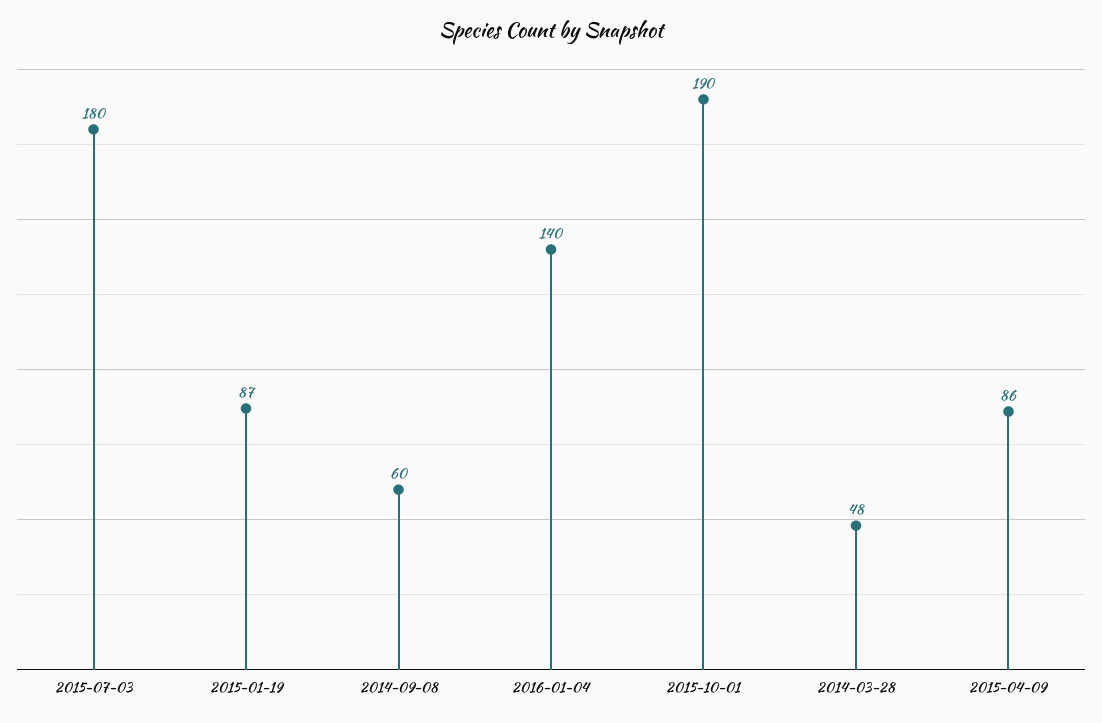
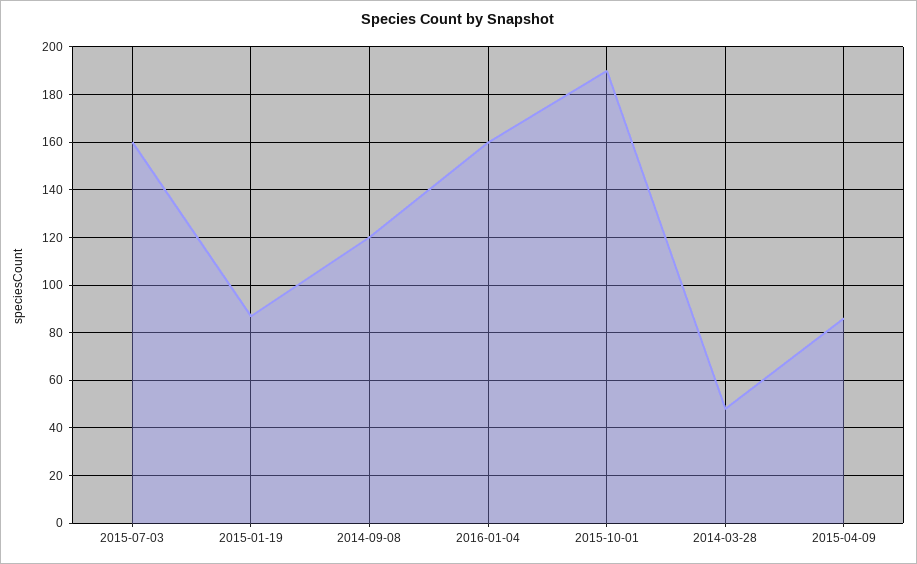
2015-07-03: 180 -> 160
2014-09-08: 60 -> 120
2016-01-04: 140 -> 160

